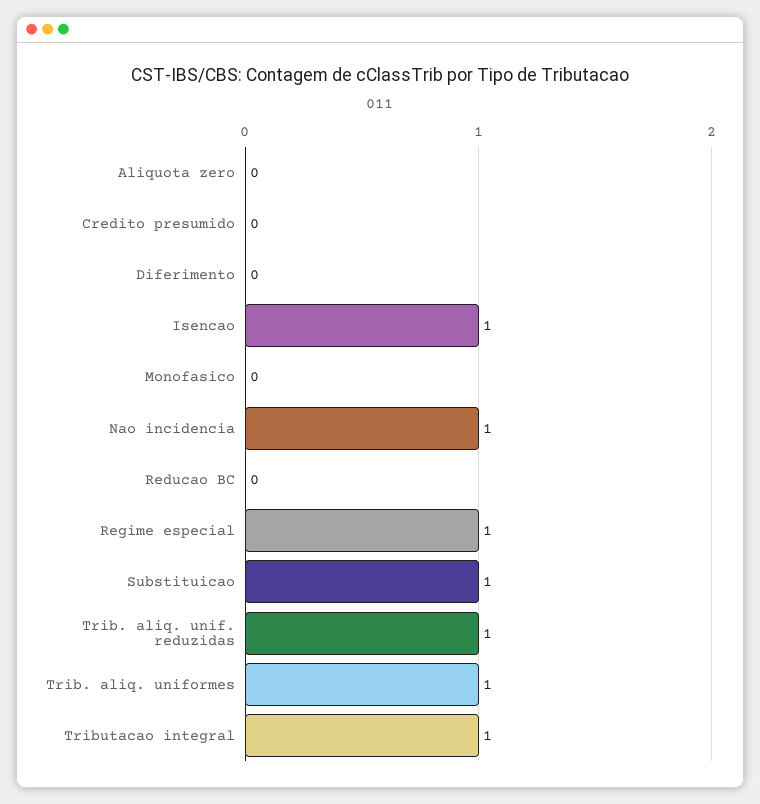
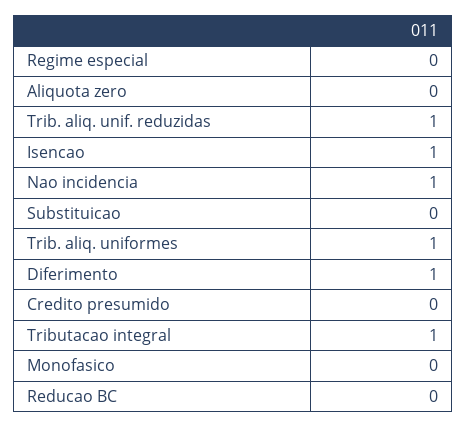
Diferimento: 0 -> 1
Regime especial: 1 -> 0
Substituicao: 1 -> 0

